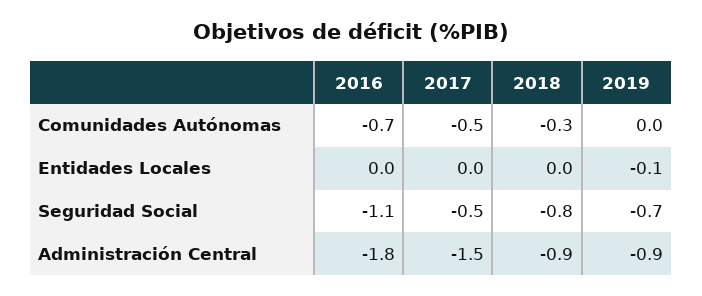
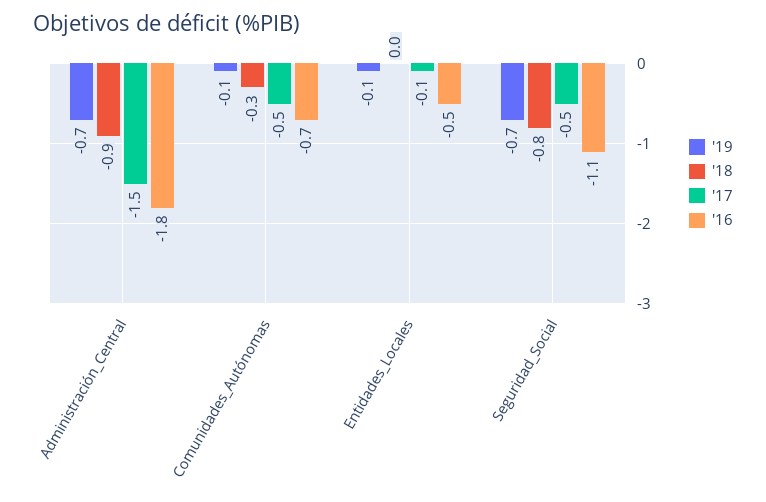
2019, Comunidades Autónomas: 0 -> -0.1
2016, Entidades Locales: 0 -> -0.5
2017, Entidades Locales: 0 -> -0.1
2019, Administración Central: -0.9 -> -0.7

